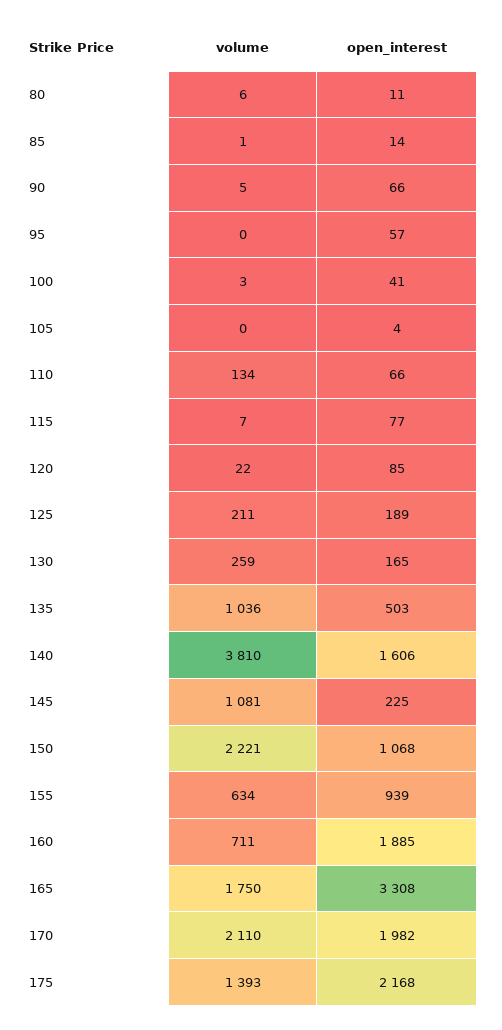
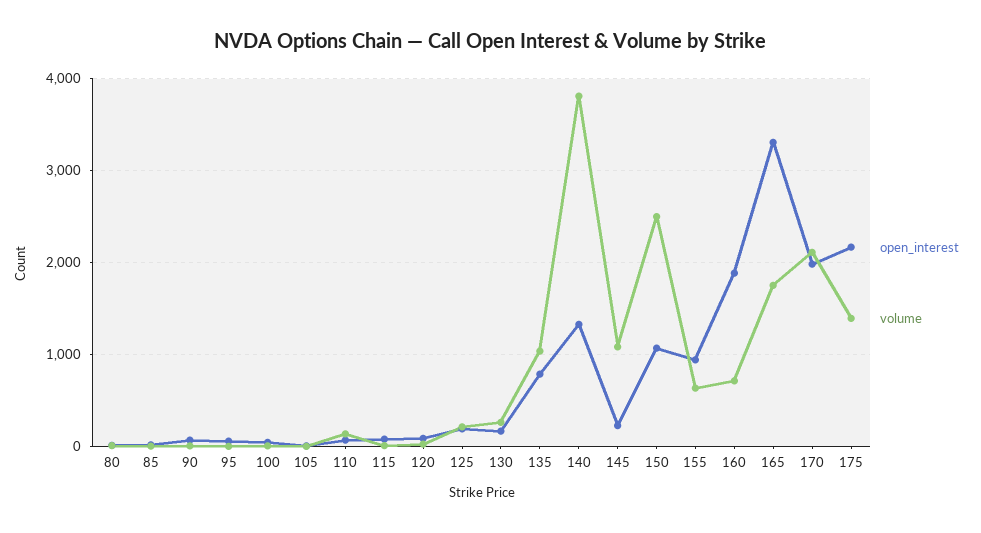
open_interest, 135: 503 -> 800
open_interest, 140: 1606 -> 1300
volume, 150: 2221 -> 2500

